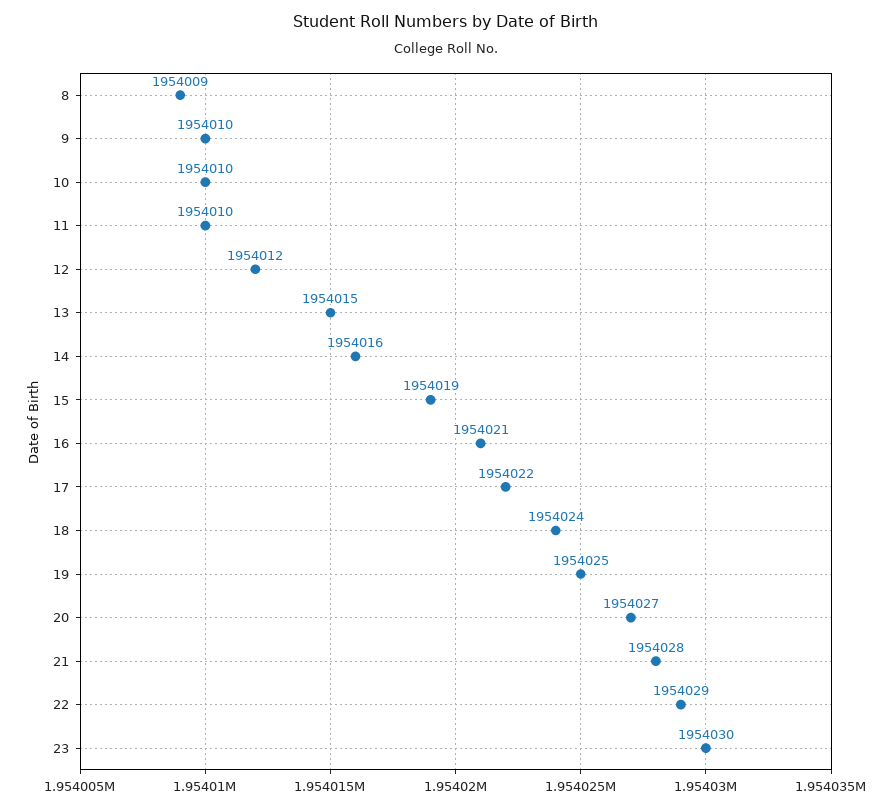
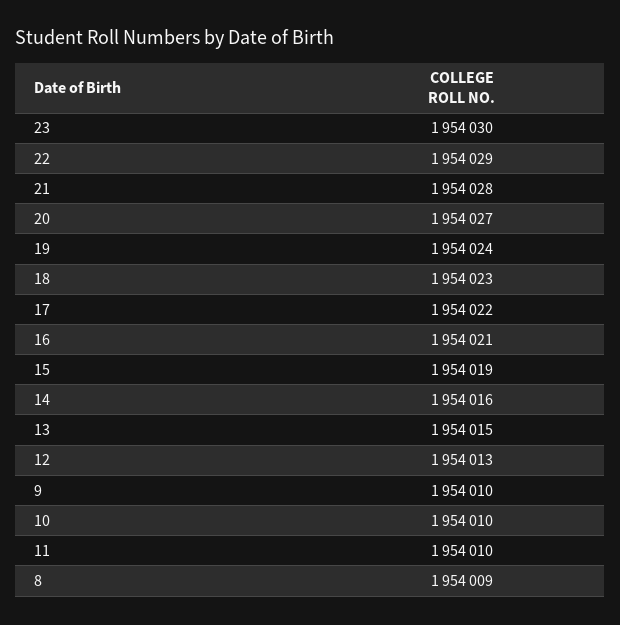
12: 1954012 -> 1954013
18: 1954024 -> 1954023
19: 1954025 -> 1954024

